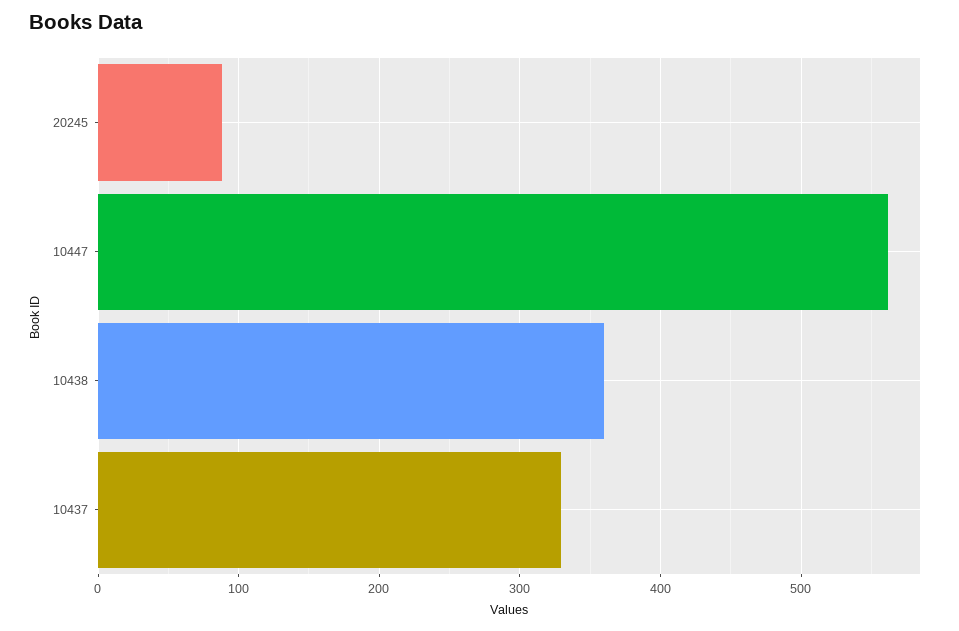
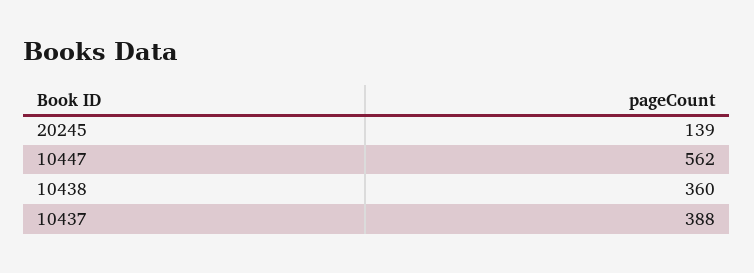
20245: 90 -> 139
10437: 330 -> 388

